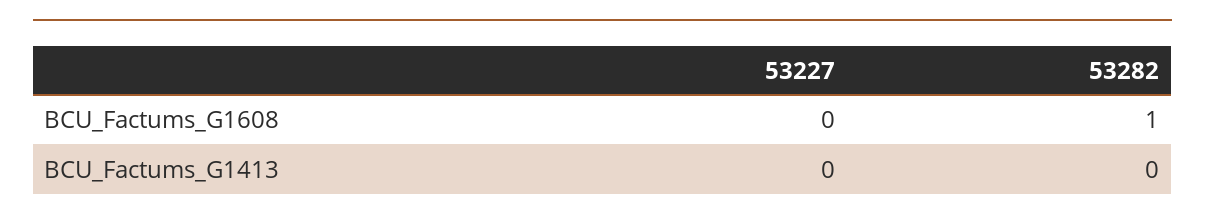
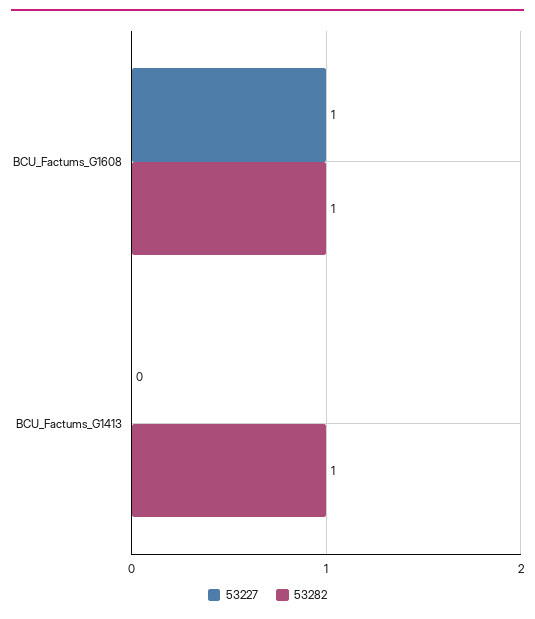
53227, BCU_Factums_G1608: 0 -> 1
53282, BCU_Factums_G1413: 0 -> 1

